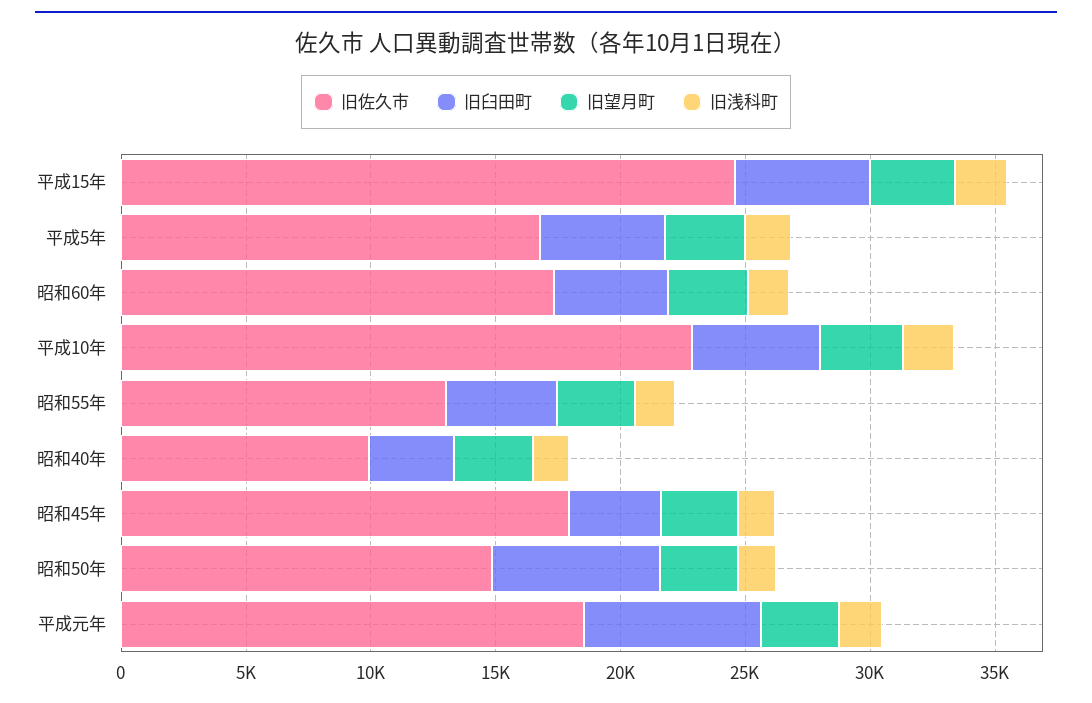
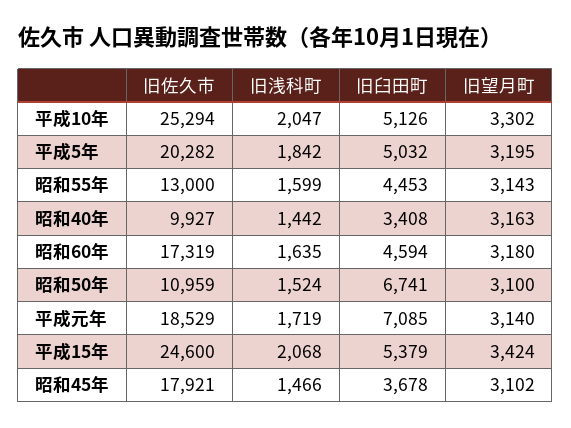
旧佐久市, 平成5年: 17000 -> 20282
旧佐久市, 平成10年: 23000 -> 25294
旧佐久市, 昭和50年: 15000 -> 10959

